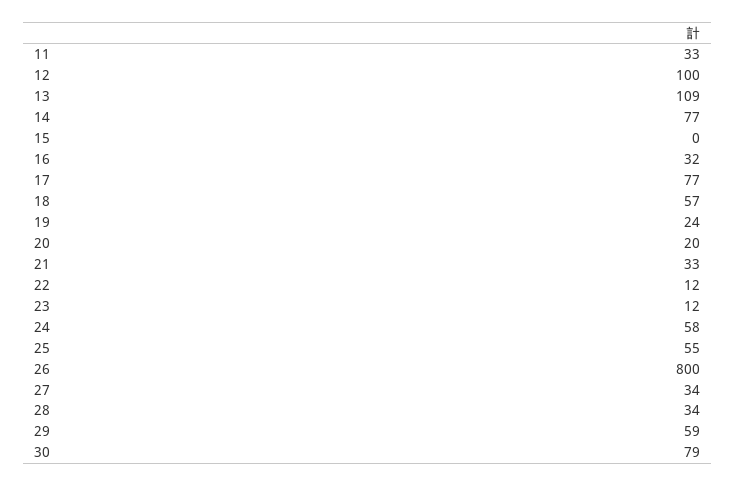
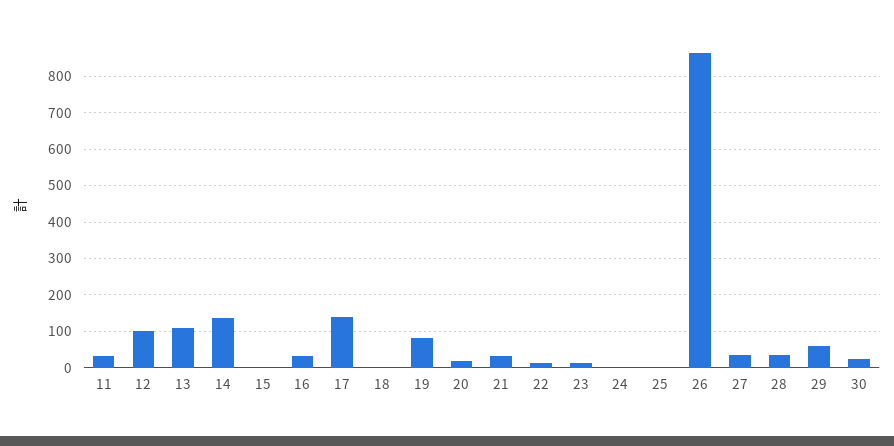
14: 77 -> 140
17: 77 -> 140
18: 57 -> 0
19: 24 -> 80
24: 58 -> 0
25: 55 -> 0
26: 800 -> 860
30: 79 -> 20

